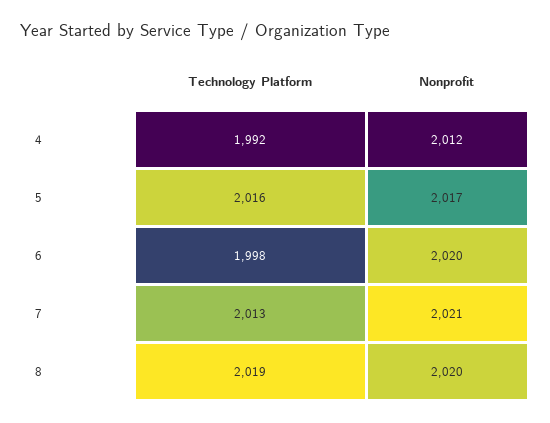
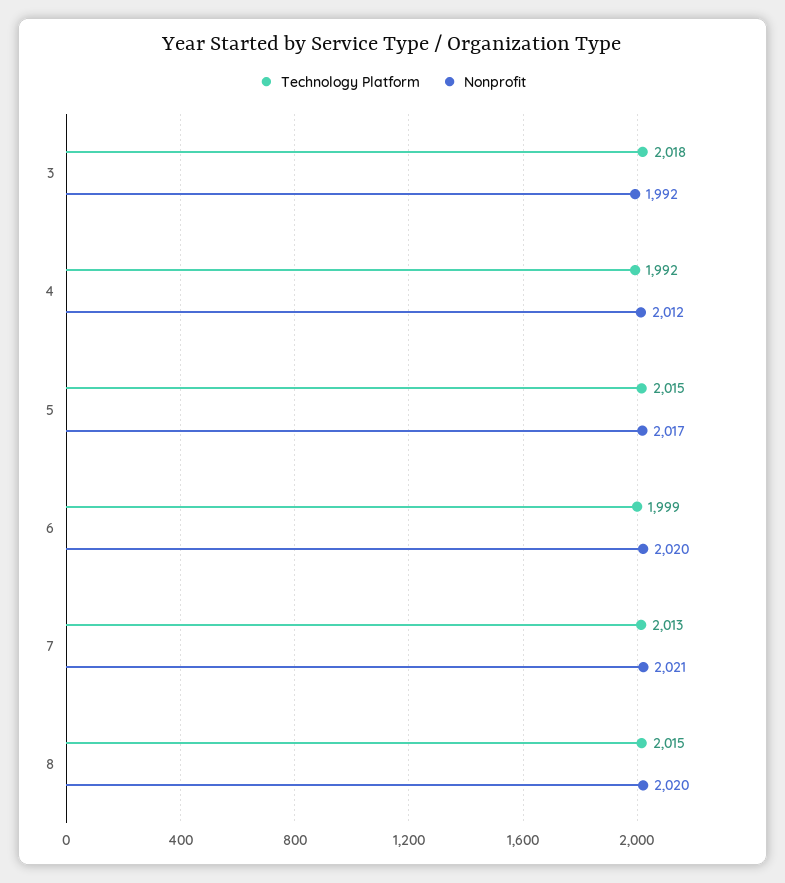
Technology Platform, 5: 2016 -> 2015
Technology Platform, 6: 1998 -> 1999
Technology Platform, 8: 2019 -> 2015
Technology Platform, 3: none -> 2018
Nonprofit, 3: none -> 1992

